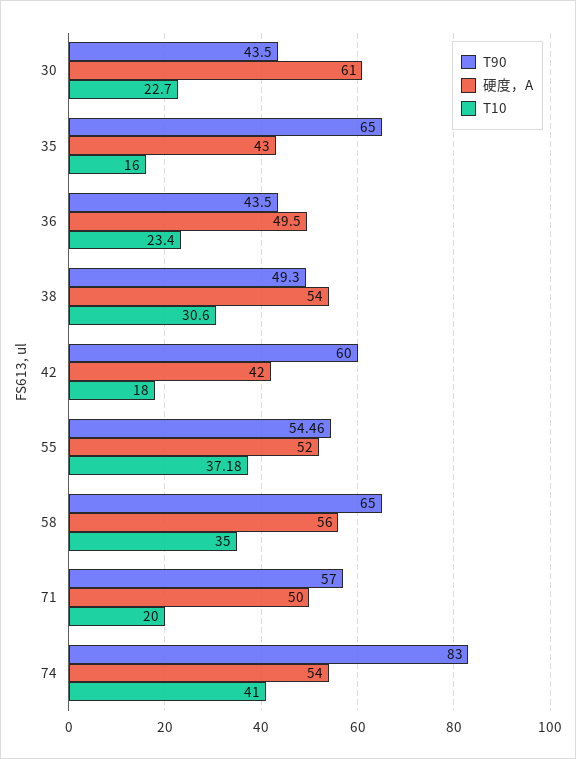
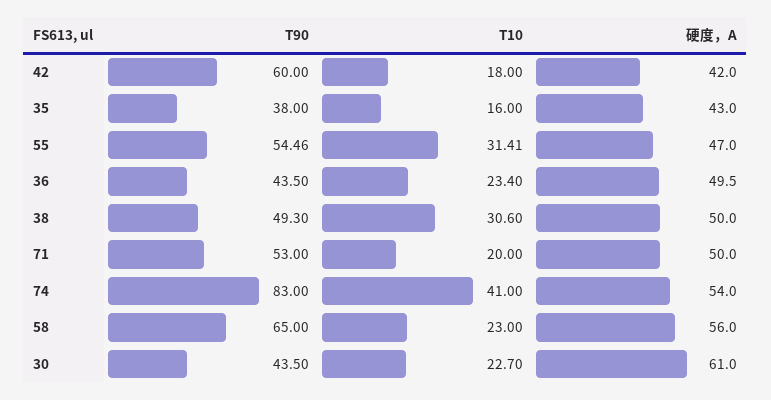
T90, 35: 65 -> 38
硬度，A, 38: 54 -> 50
硬度，A, 55: 52 -> 47
T10, 55: 37.18 -> 31.41
T10, 58: 35 -> 23
T90, 71: 57 -> 53

